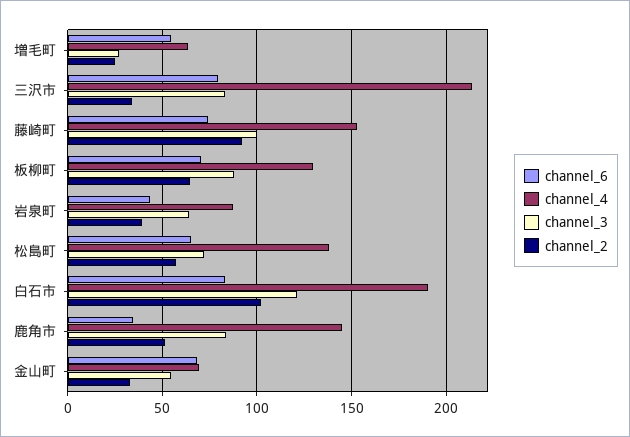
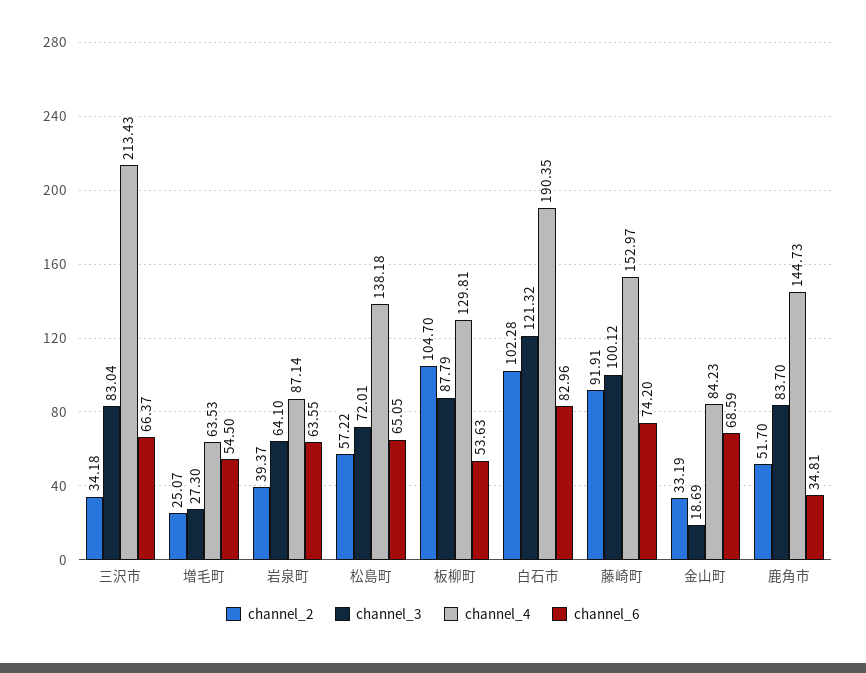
channel_6, 三沢市: 80 -> 66.37
channel_6, 板柳町: 70 -> 53.63
channel_2, 板柳町: 65 -> 104.7
channel_6, 岩泉町: 45 -> 63.55
channel_4, 金山町: 70 -> 84.23
channel_3, 金山町: 55 -> 18.69

